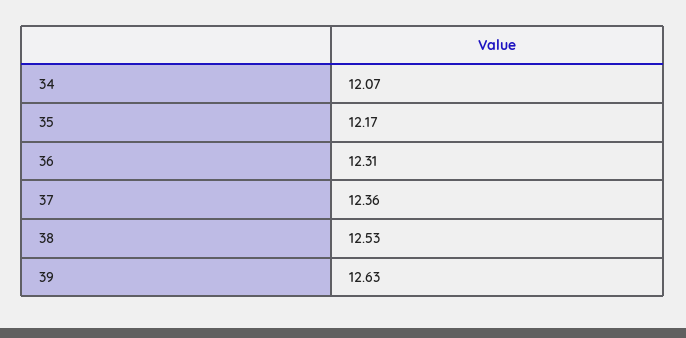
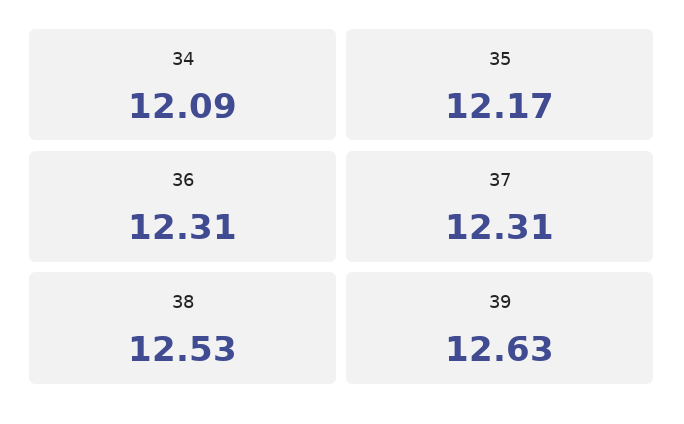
34: 12.07 -> 12.09
37: 12.36 -> 12.31

